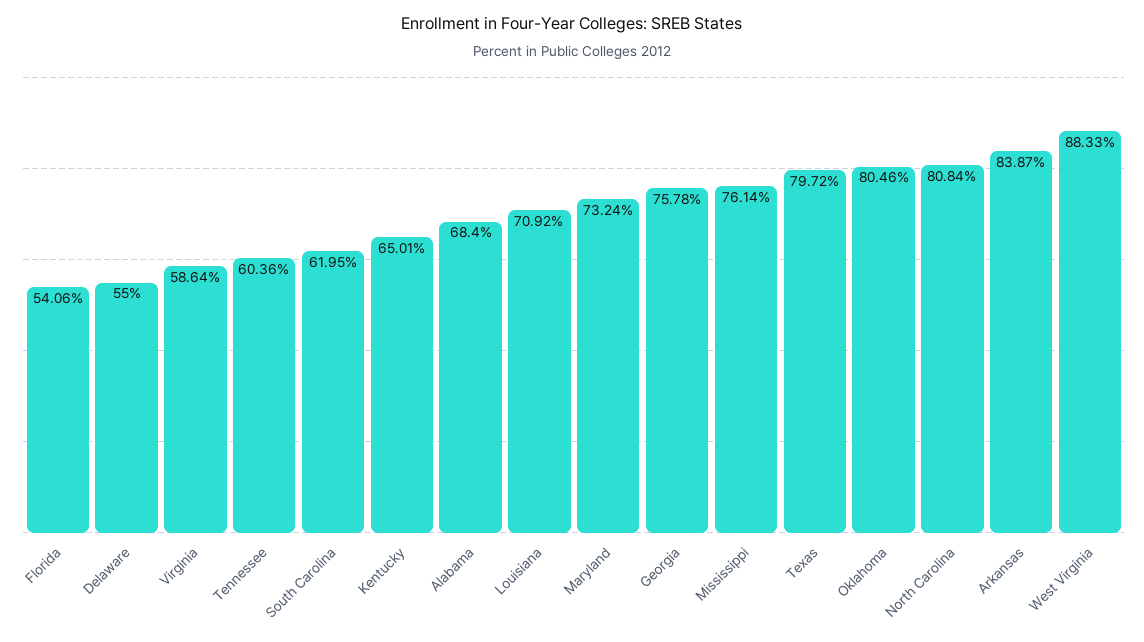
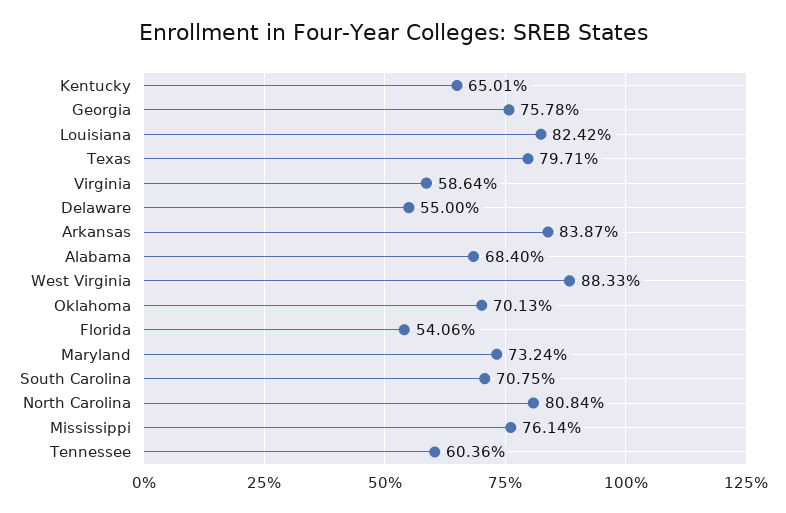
South Carolina: 61.95 -> 70.75
Louisiana: 70.92 -> 82.42
Texas: 79.72 -> 79.71
Oklahoma: 80.46 -> 70.13

